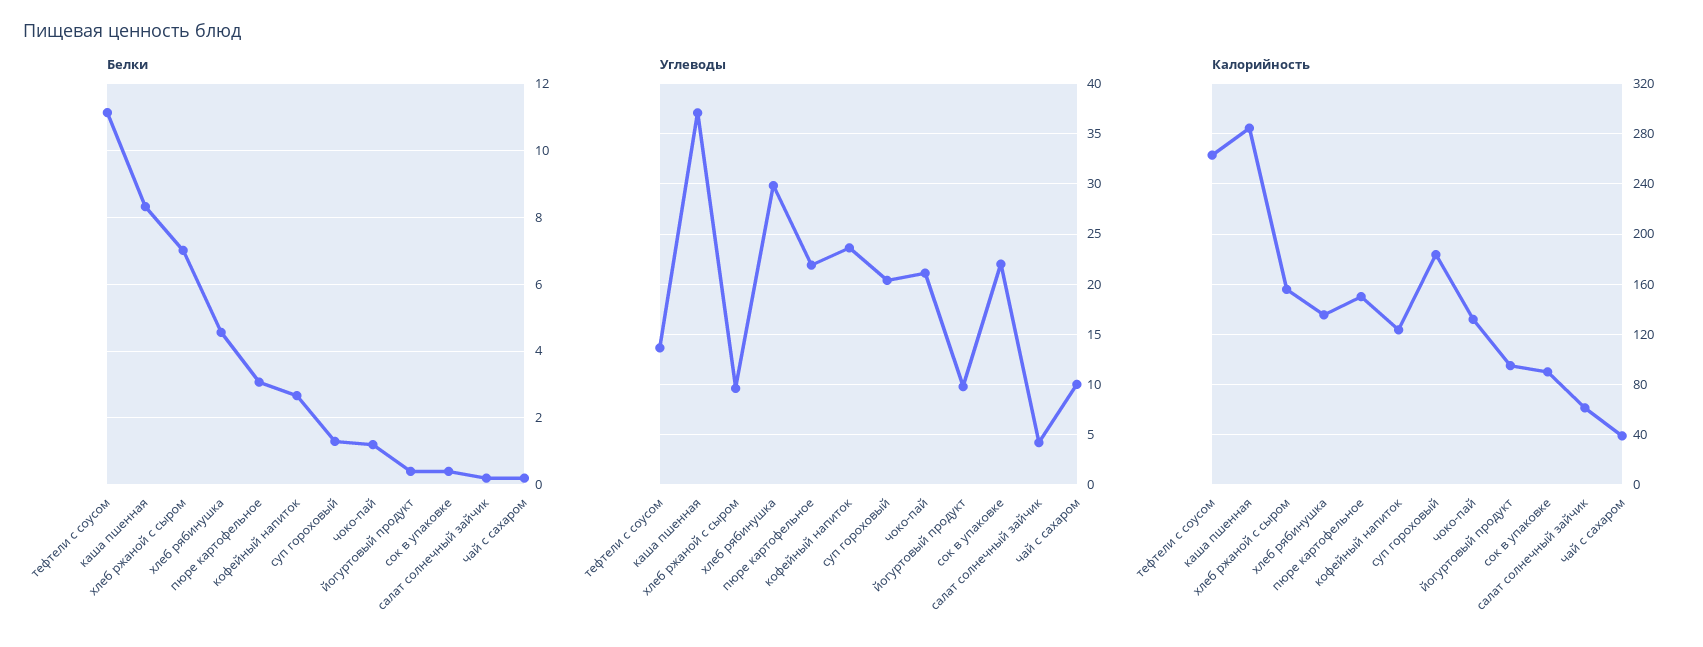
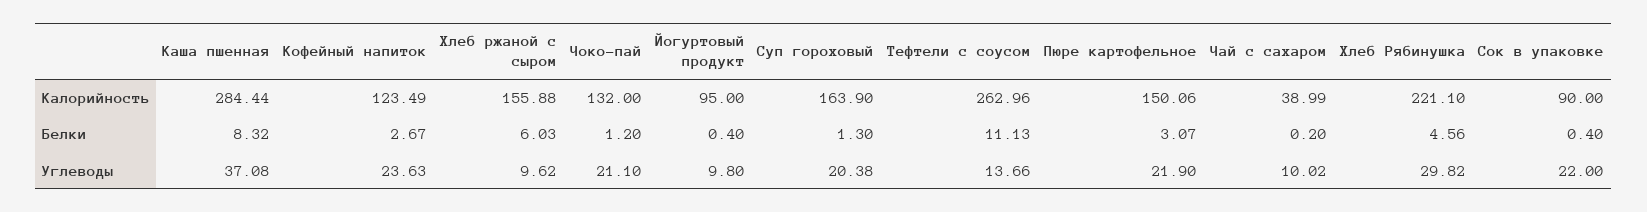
Белки, хлеб ржаной с сыром: 7 -> 6.03
Белки, салат солнечный зайчик: 0.2 -> none
Углеводы, салат солнечный зайчик: 4 -> none
Калорийность, хлеб рябинушка: 135 -> 221.1
Калорийность, суп гороховый: 185 -> 163.9
Калорийность, салат солнечный зайчик: 60 -> none

